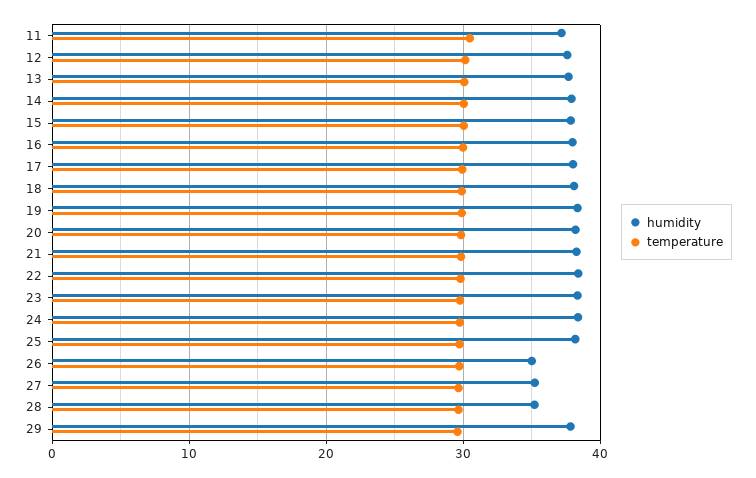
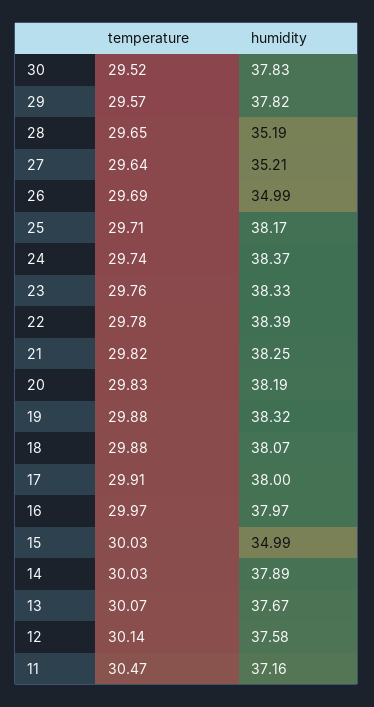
humidity, 15: 38 -> 34.99
temperature, 30: none -> 29.52
humidity, 30: none -> 37.83

